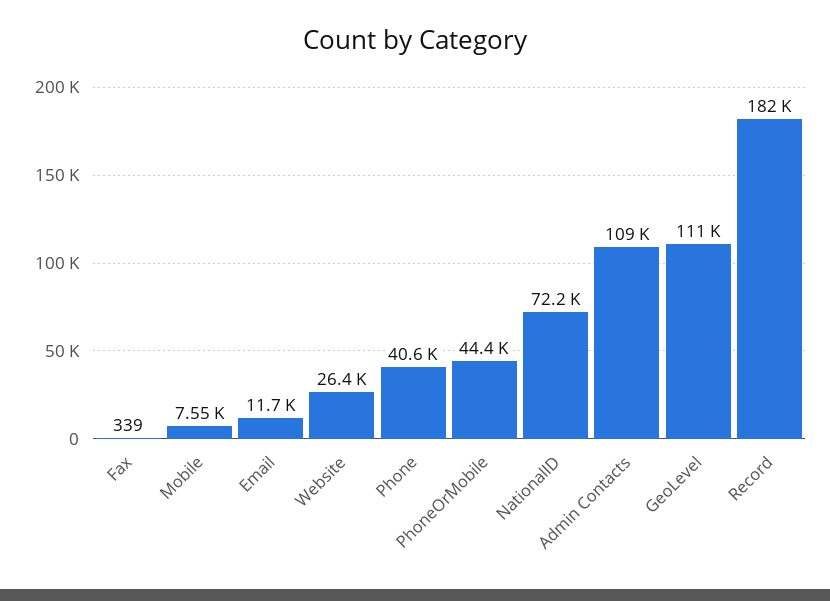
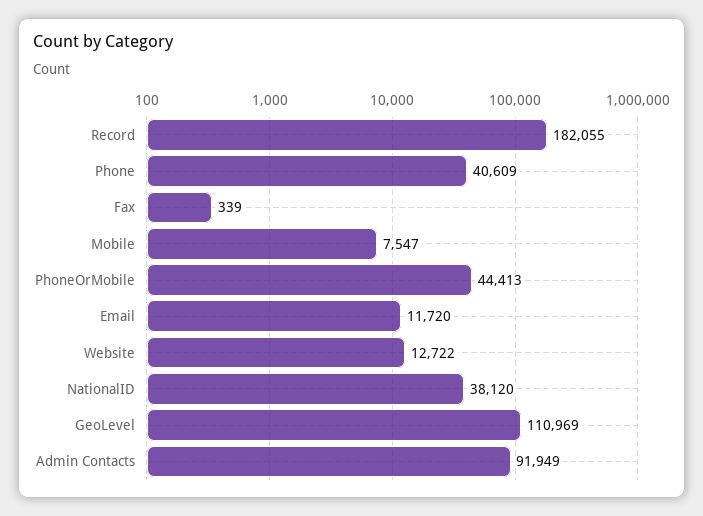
Website: 26400 -> 12722
NationalID: 72200 -> 38120
Admin Contacts: 109000 -> 91949

